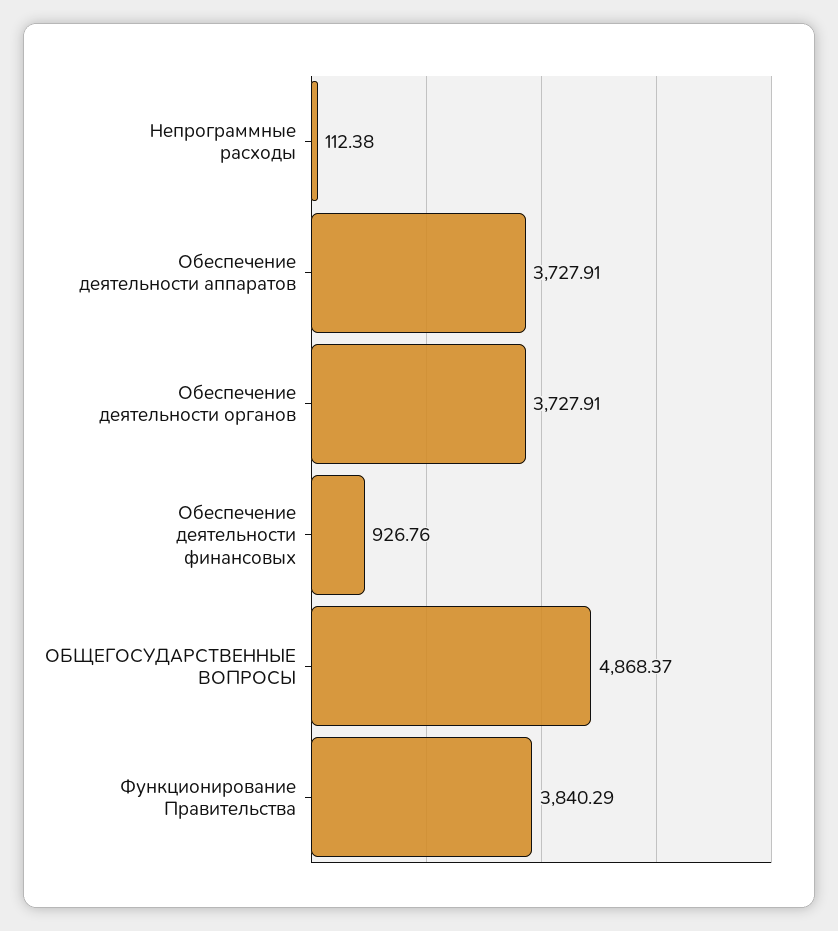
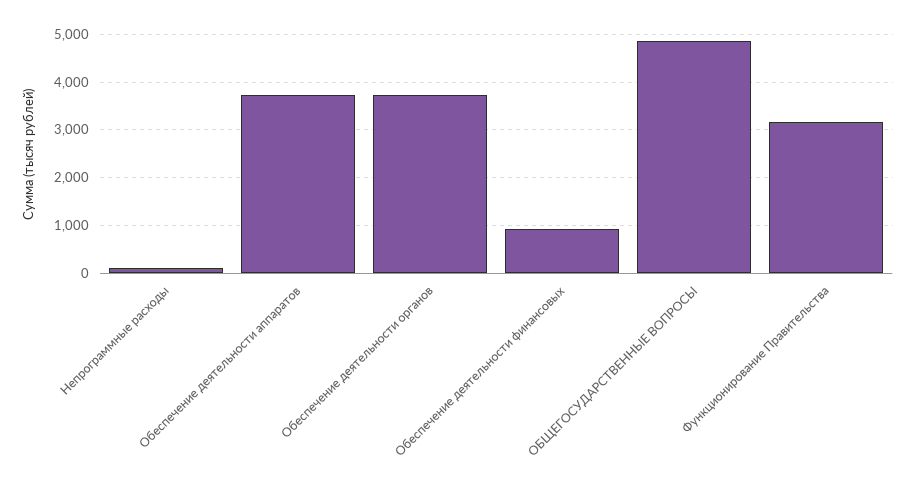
Функционирование Правительства: 3840.29 -> 3200

